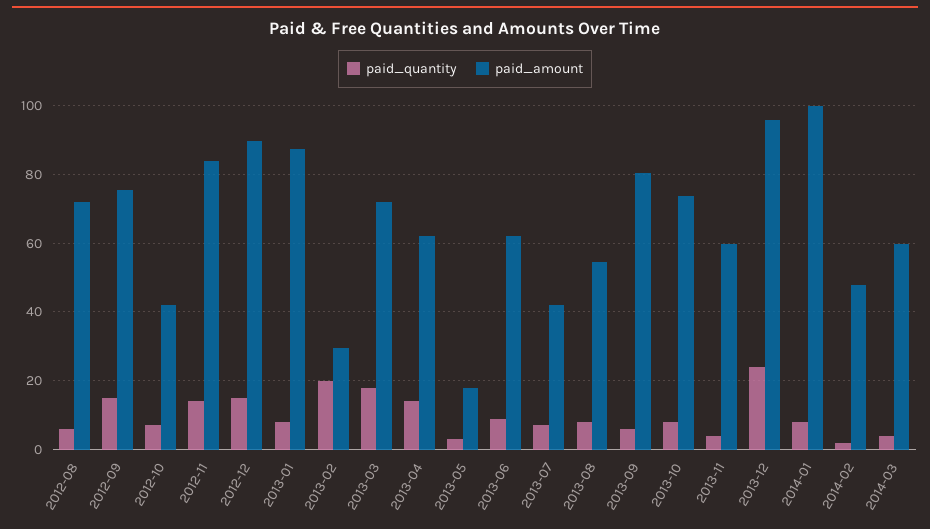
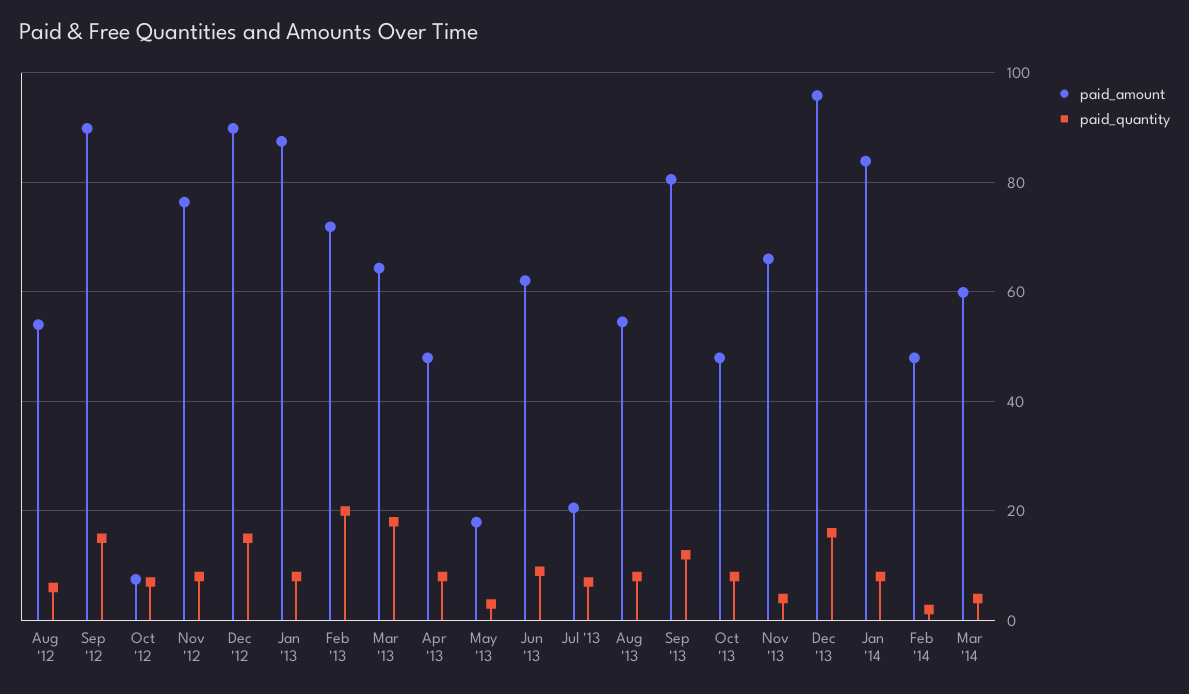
paid_amount, 2012-08: 72 -> 54
paid_amount, 2012-09: 76 -> 90
paid_amount, 2012-10: 42 -> 8
paid_quantity, 2012-11: 14 -> 8
paid_amount, 2012-11: 84 -> 76
paid_amount, 2013-02: 30 -> 72
paid_amount, 2013-03: 72 -> 64
paid_quantity, 2013-04: 14 -> 8
paid_amount, 2013-04: 62 -> 48
paid_amount, 2013-07: 42 -> 20
paid_quantity, 2013-09: 6 -> 12
paid_amount, 2013-10: 74 -> 48
paid_amount, 2013-11: 60 -> 66
paid_quantity, 2013-12: 24 -> 16
paid_amount, 2014-01: 100 -> 84

